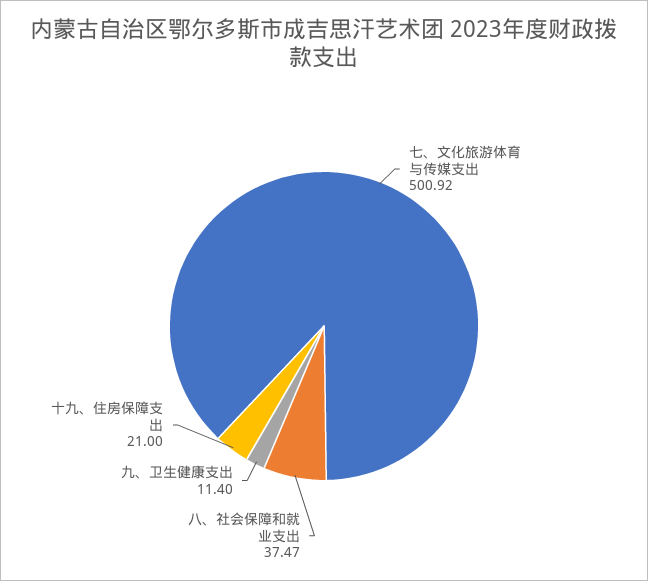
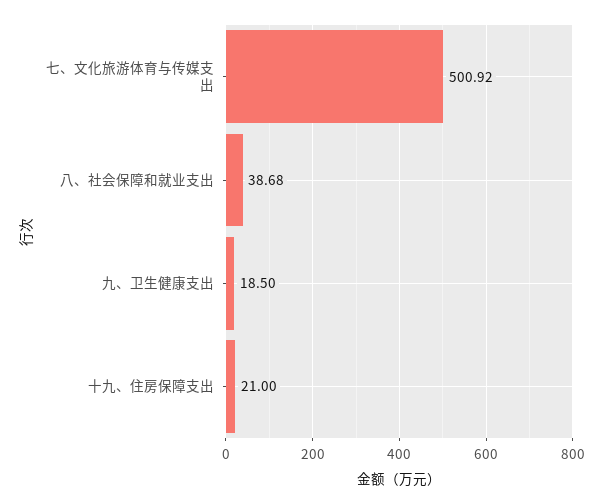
八、社会保障和就业支出: 37.47 -> 38.68
九、卫生健康支出: 11.4 -> 18.5

